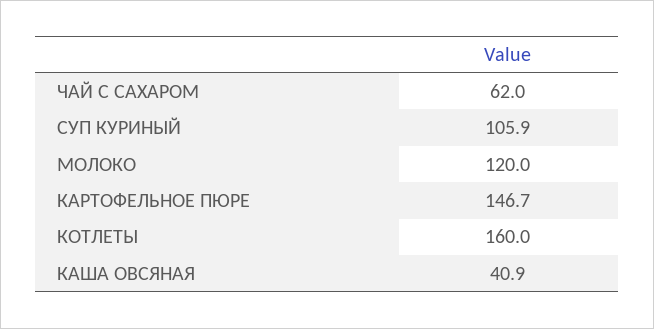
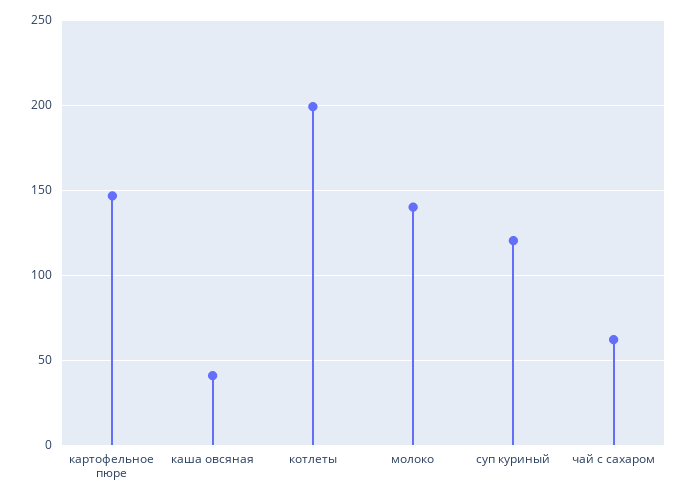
СУП КУРИНЫЙ: 105.9 -> 120
МОЛОКО: 120 -> 140
КОТЛЕТЫ: 160 -> 200

